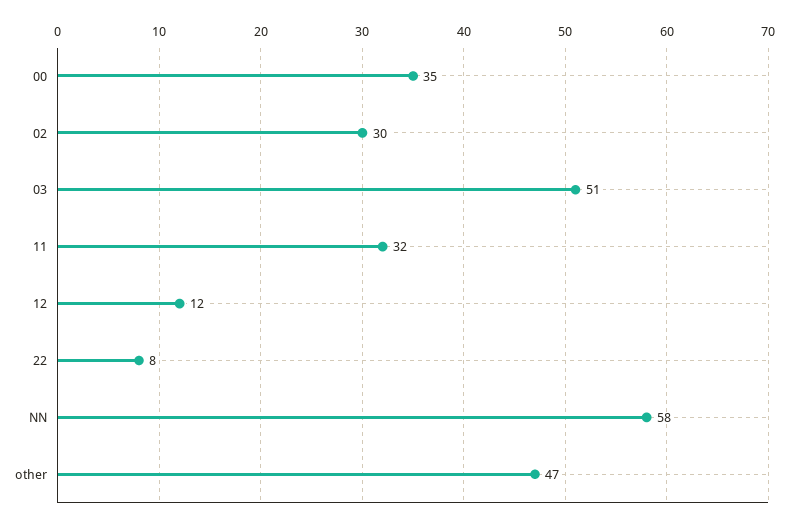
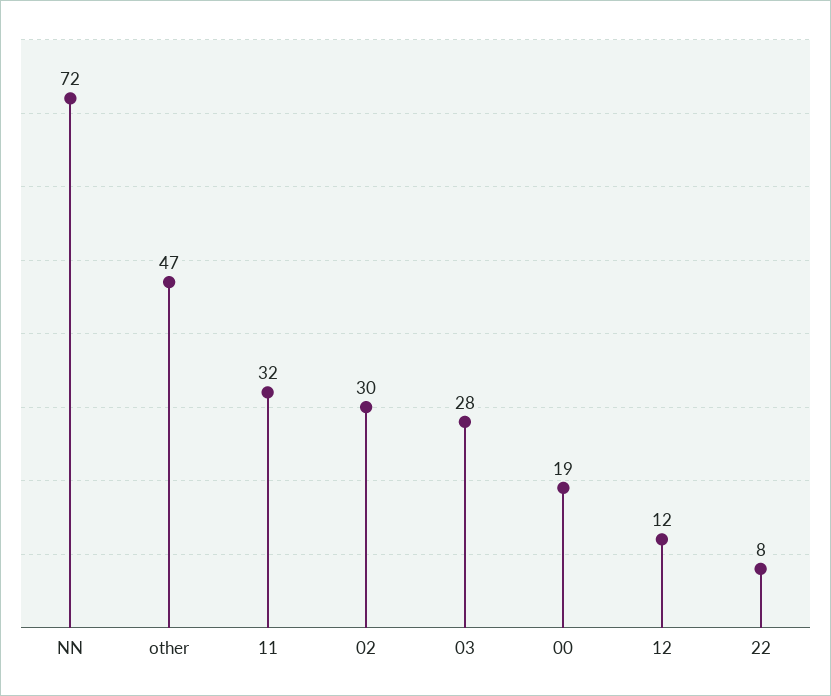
00: 35 -> 19
03: 51 -> 28
NN: 58 -> 72

